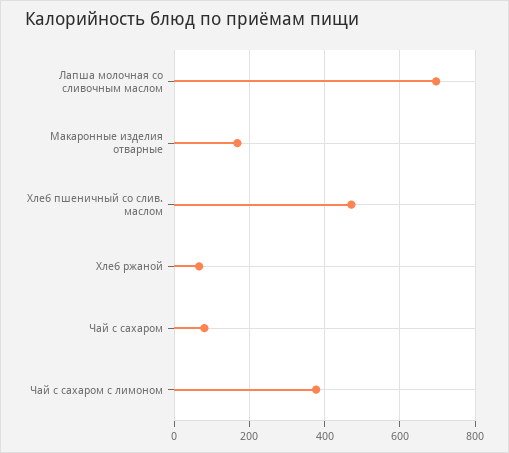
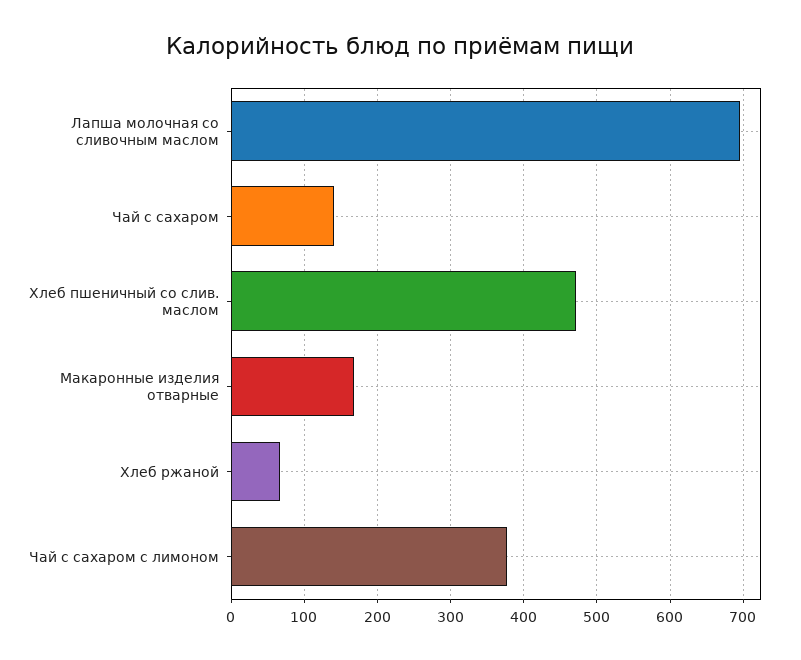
Чай с сахаром: 80 -> 140

